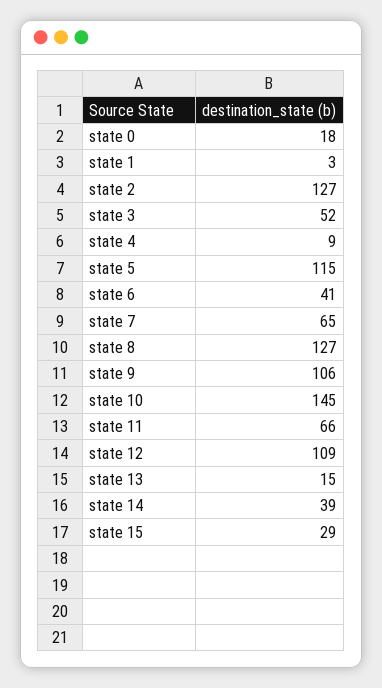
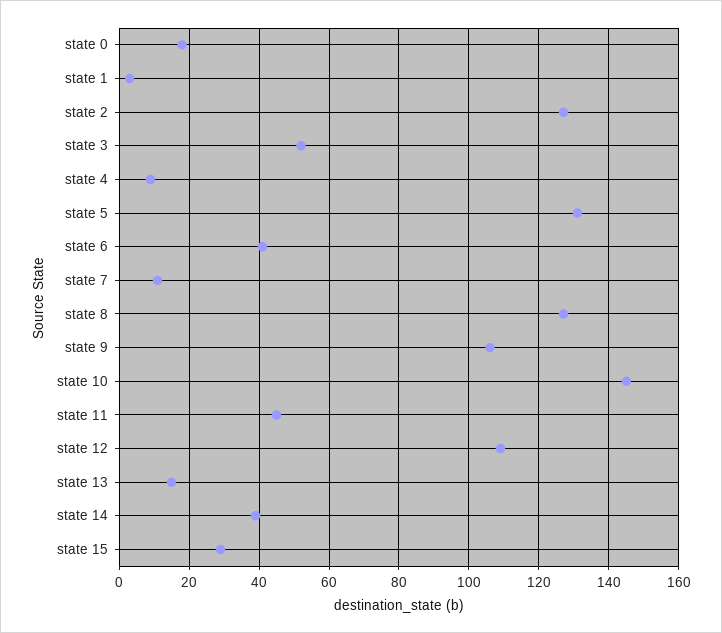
state 5: 115 -> 130
state 7: 65 -> 10
state 11: 66 -> 45

